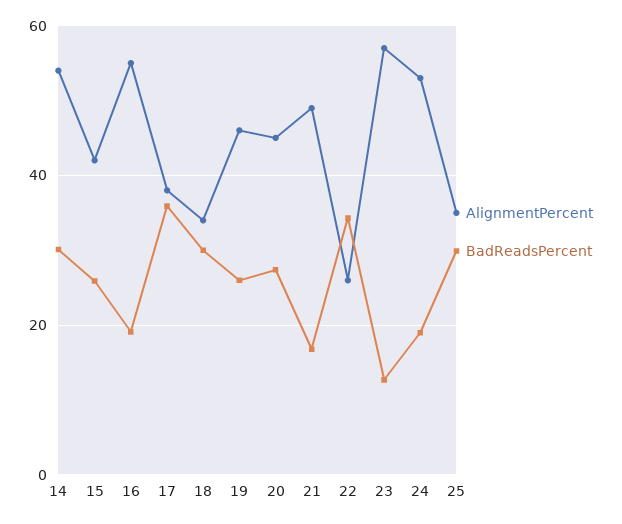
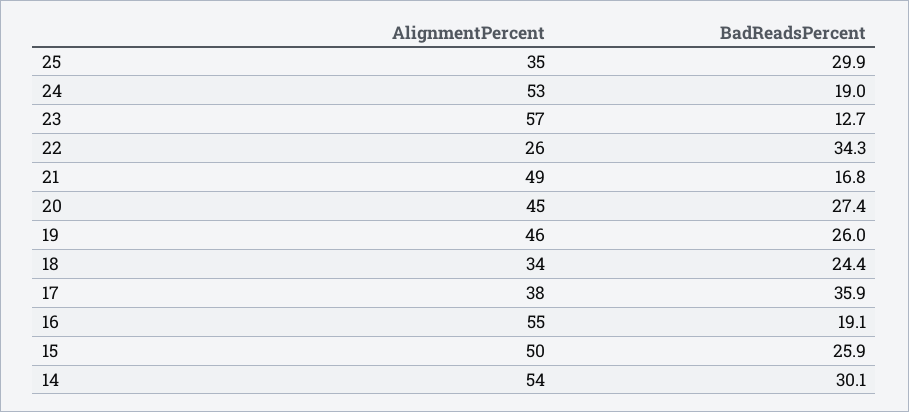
AlignmentPercent, 15: 42 -> 50
BadReadsPercent, 18: 30 -> 24.4

